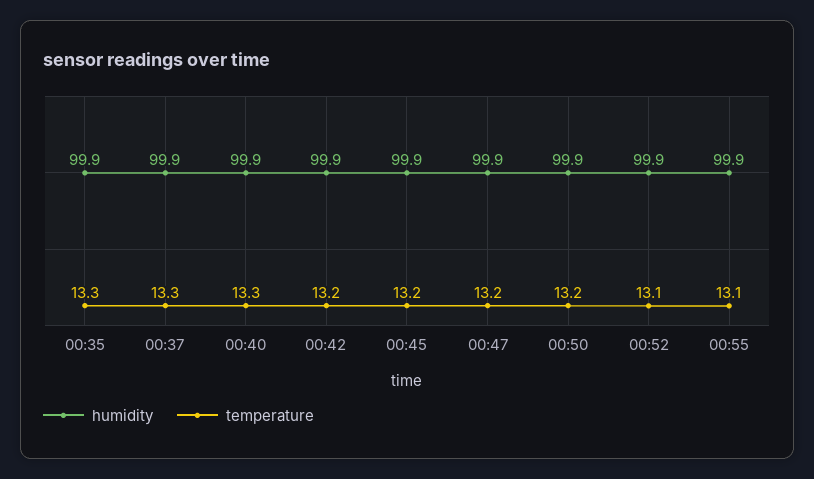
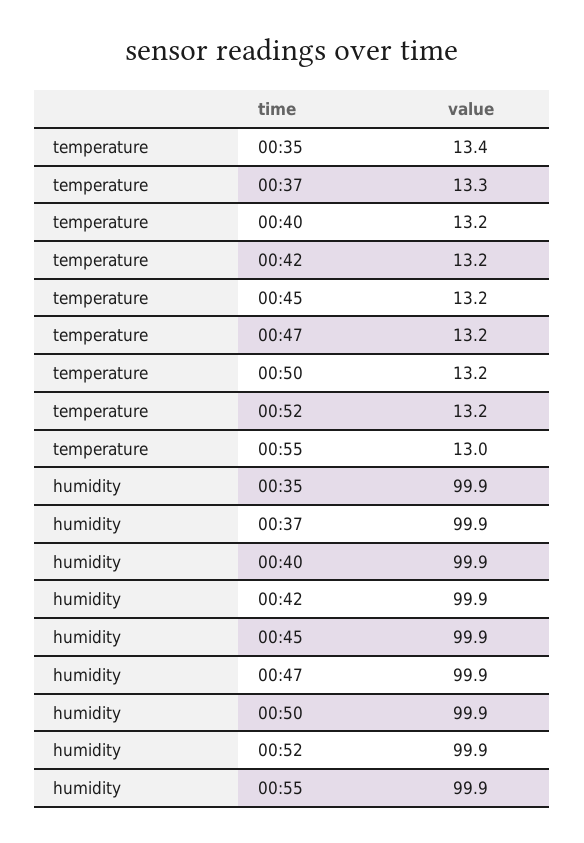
temperature, 00:35: 13.3 -> 13.4
temperature, 00:40: 13.3 -> 13.2
temperature, 00:52: 13.1 -> 13.2
temperature, 00:55: 13.1 -> 13

